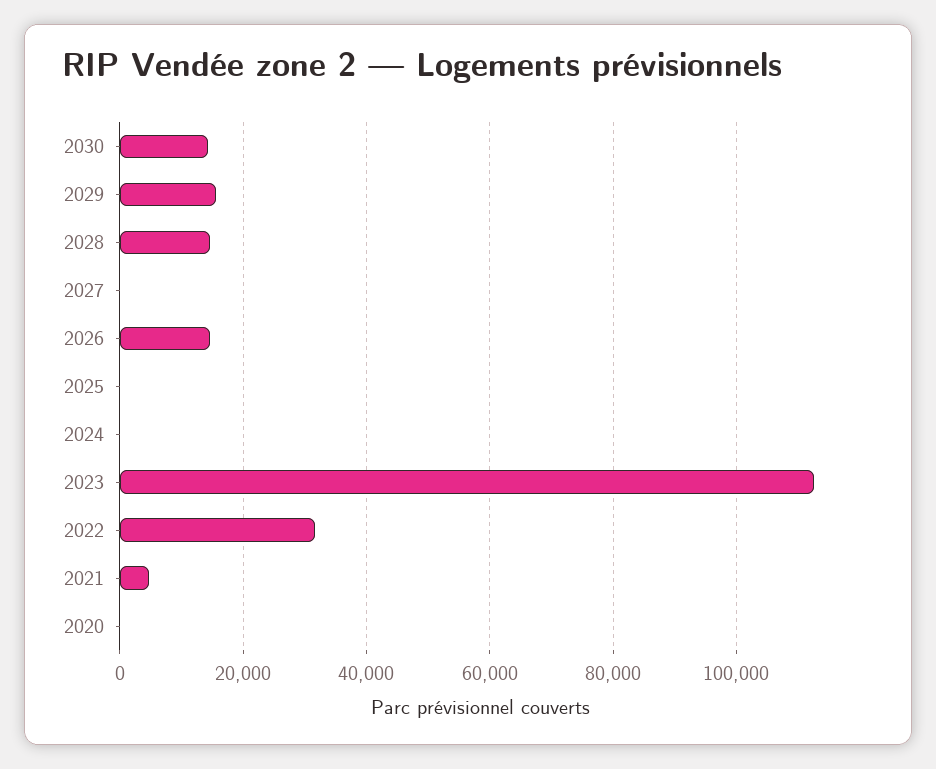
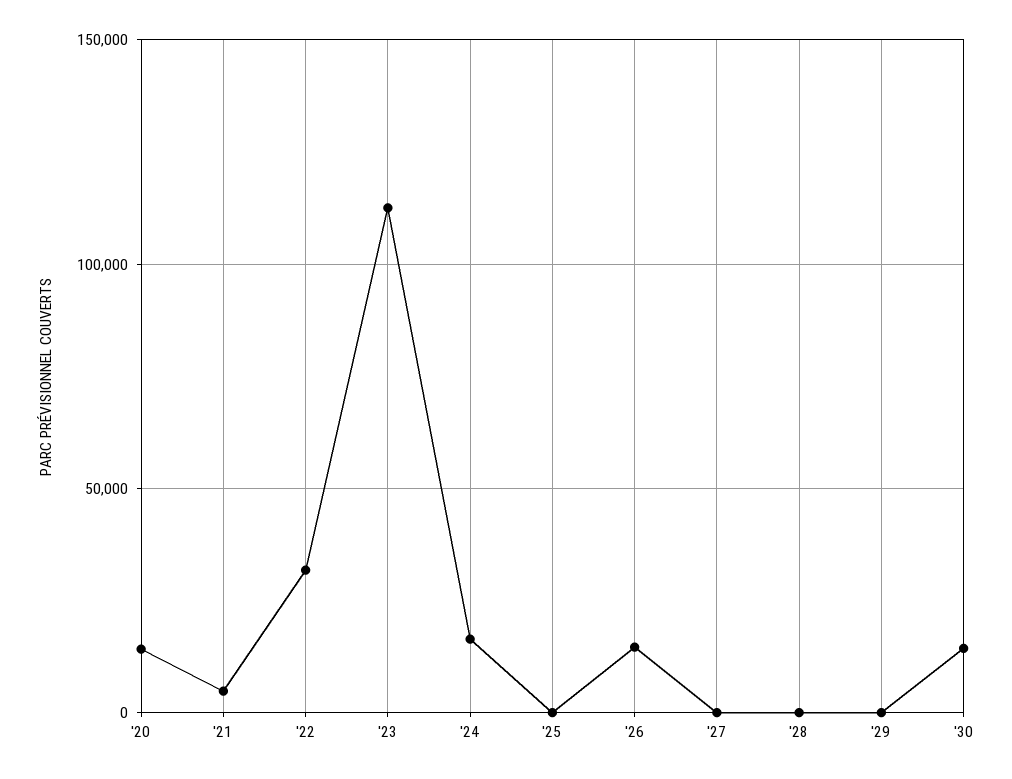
2029: 16000 -> 0
2028: 14000 -> 0
2024: 0 -> 15000
2020: 0 -> 15000

